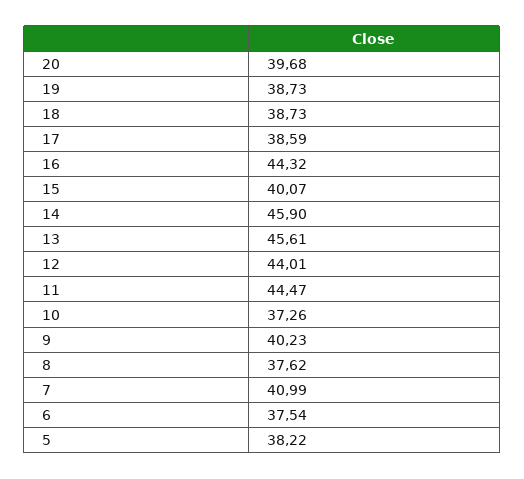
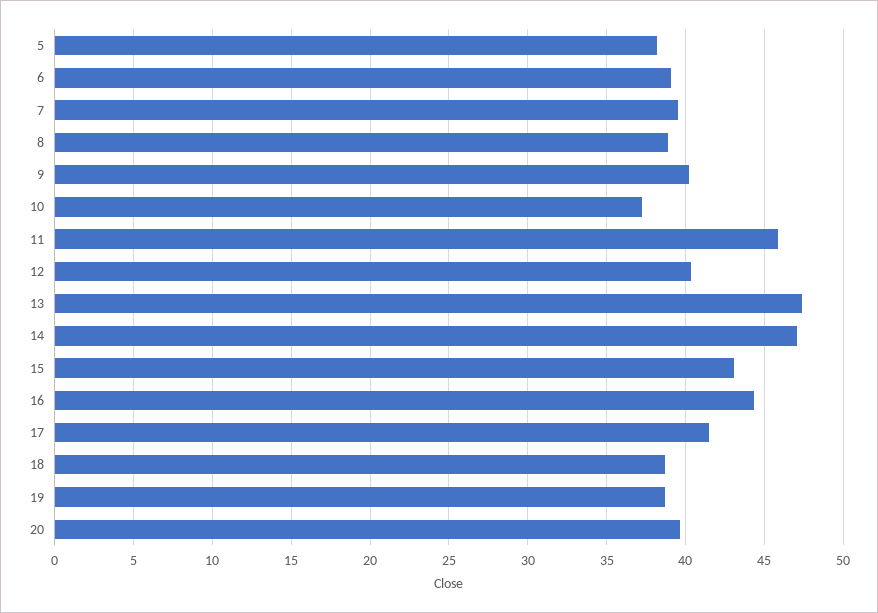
17: 38.59 -> 41.5
15: 40.07 -> 43
14: 45.9 -> 47
13: 45.61 -> 47.5
12: 44.01 -> 40.5
11: 44.47 -> 46
8: 37.62 -> 39
7: 40.99 -> 39.5
6: 37.54 -> 39

